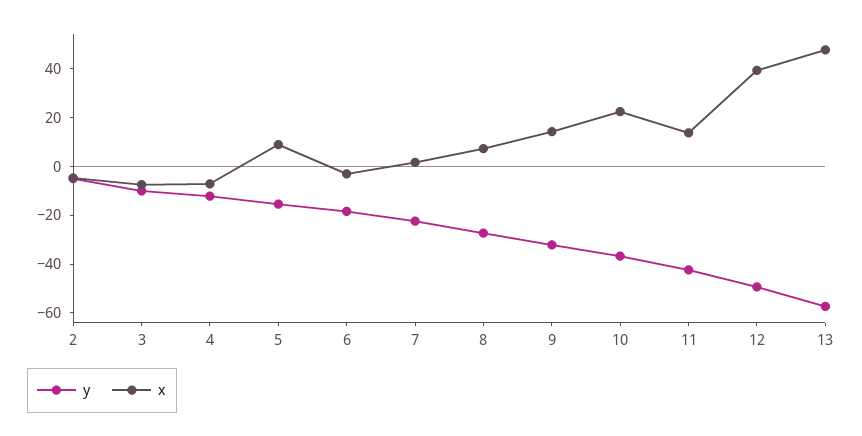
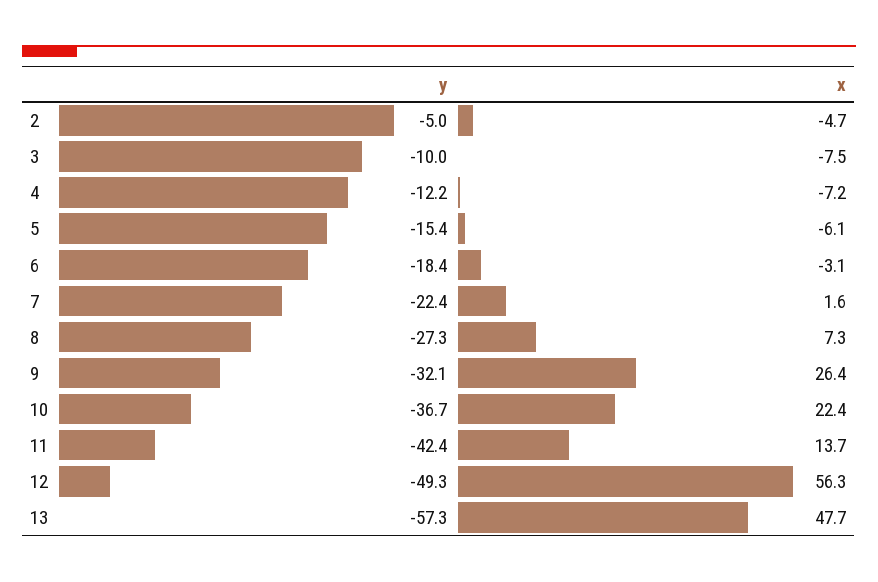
x, 5: 10 -> -6.1
x, 9: 15 -> 26.4
x, 12: 40 -> 56.3

